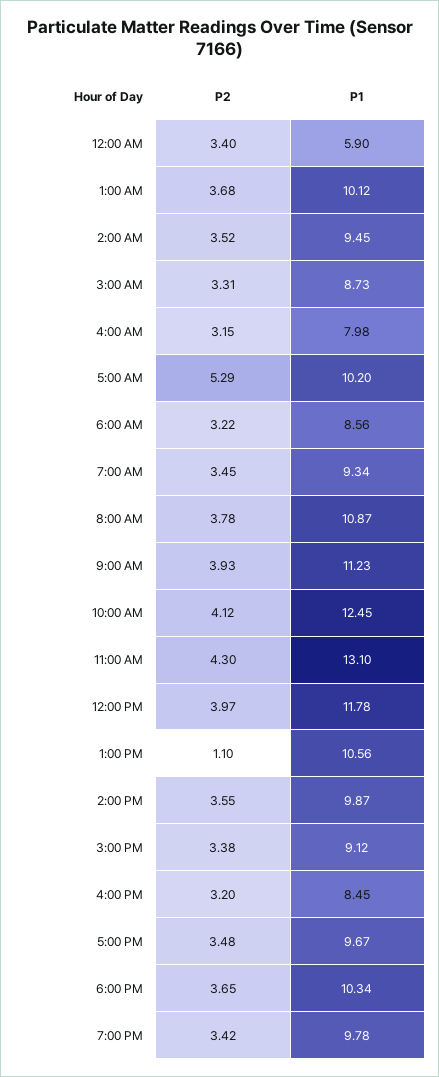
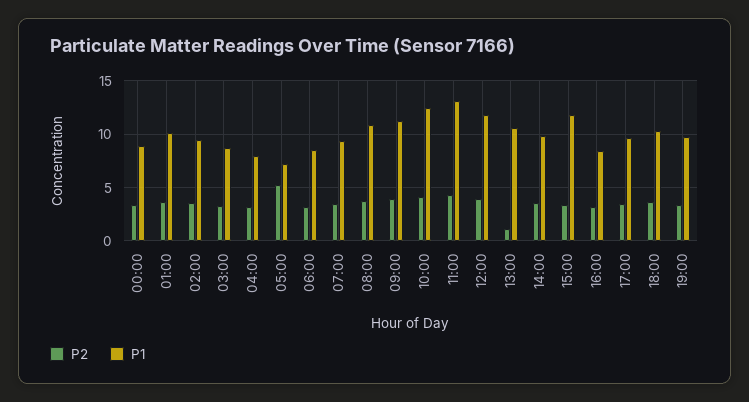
P1, 12:00 AM: 5.9 -> 9
P1, 5:00 AM: 10.2 -> 7
P1, 3:00 PM: 9.12 -> 12

